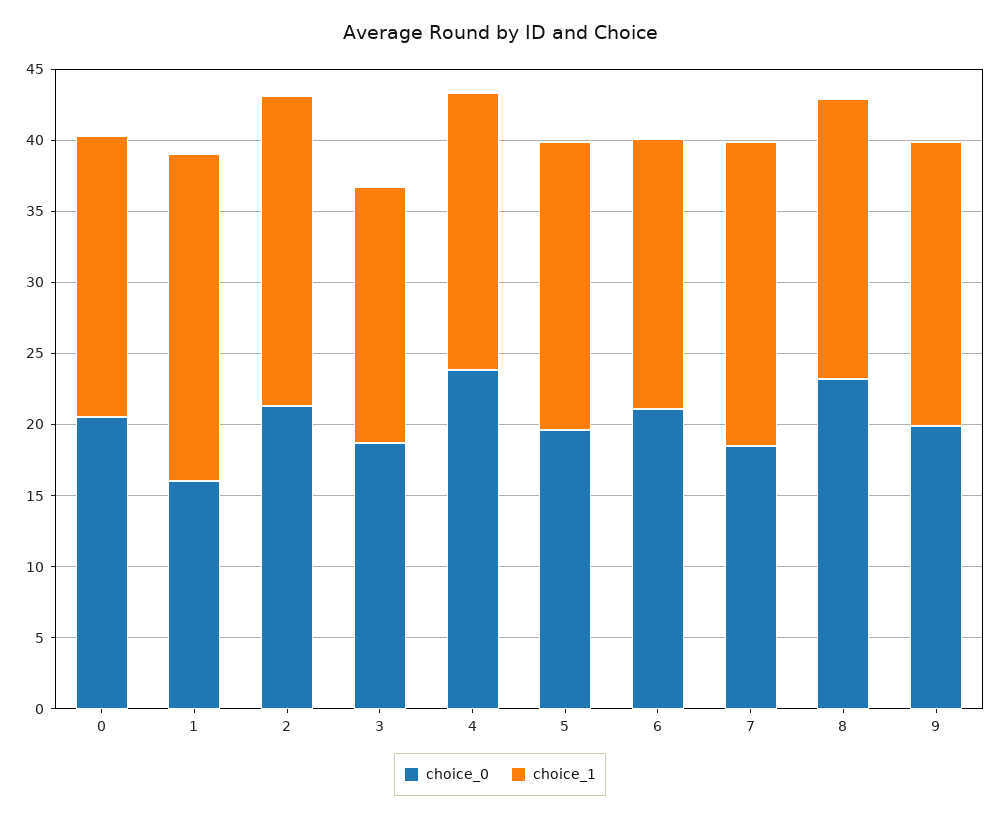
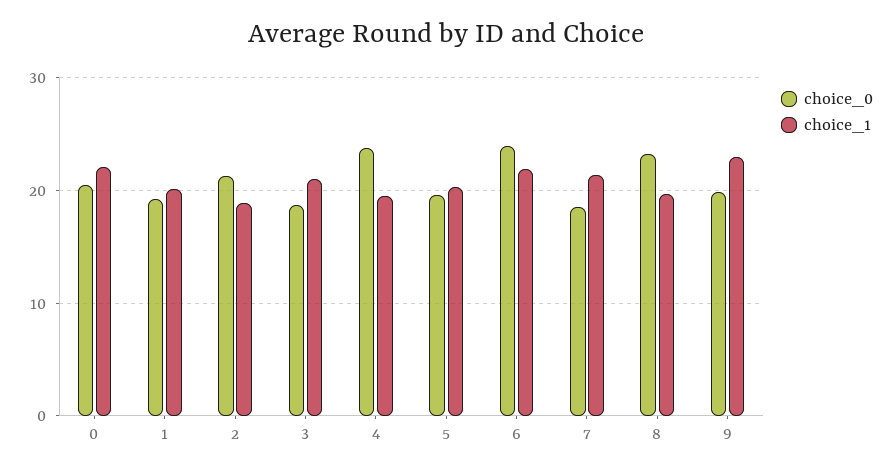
choice_1, 0: 20 -> 22
choice_0, 1: 16 -> 19
choice_1, 1: 23 -> 20
choice_1, 2: 22 -> 19
choice_1, 3: 18 -> 21
choice_0, 6: 21 -> 24
choice_1, 6: 19 -> 22
choice_1, 9: 20 -> 23

